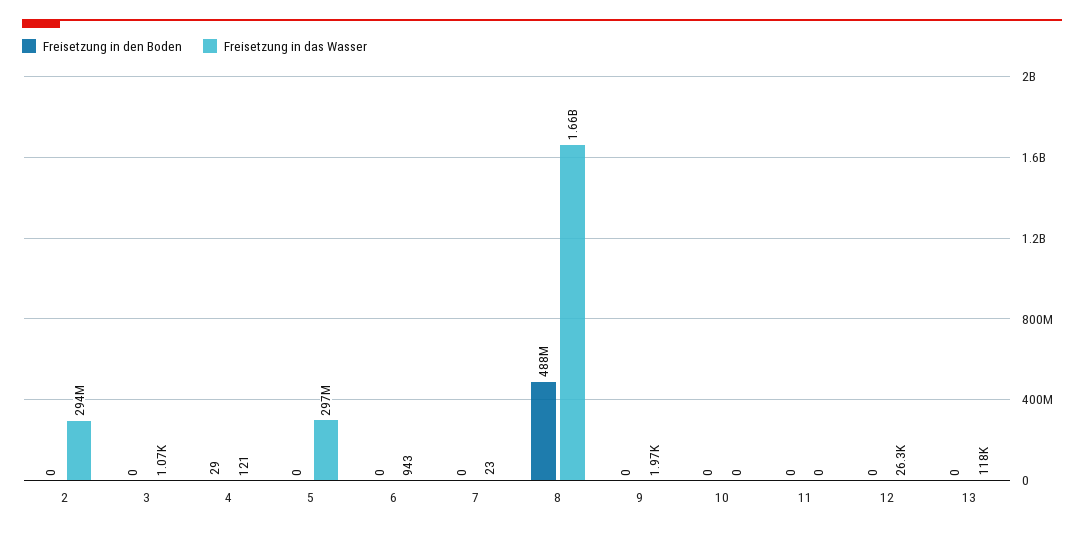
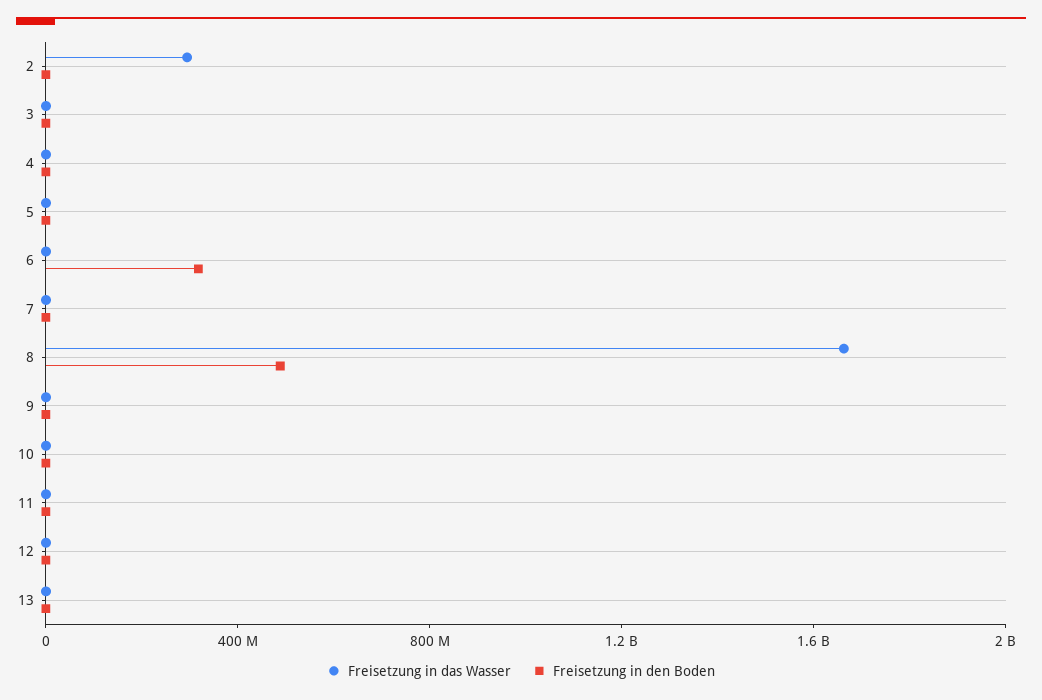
Freisetzung in das Wasser, 5: 297000000 -> 0
Freisetzung in den Boden, 6: 0 -> 300000000

